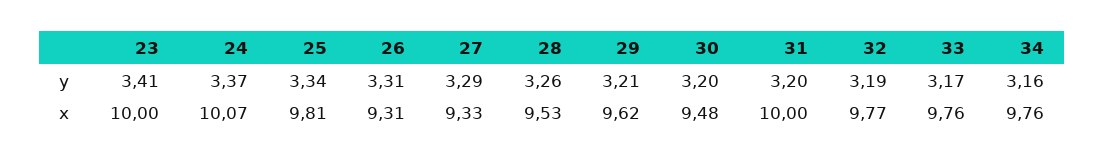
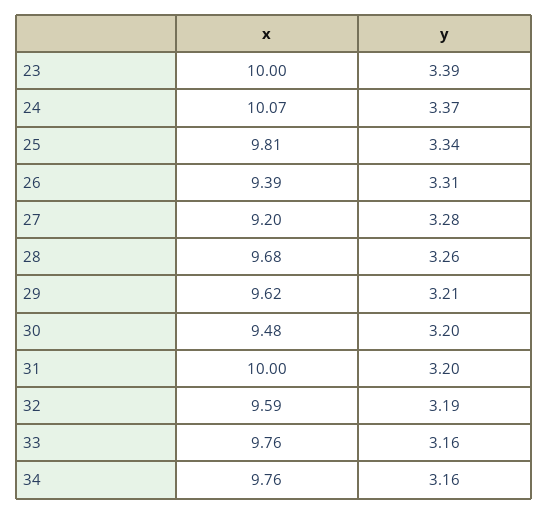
23, y: 3.41 -> 3.39
27, y: 3.29 -> 3.28
33, y: 3.17 -> 3.16
26, x: 9.31 -> 9.39
27, x: 9.33 -> 9.2
28, x: 9.53 -> 9.68
32, x: 9.77 -> 9.59

